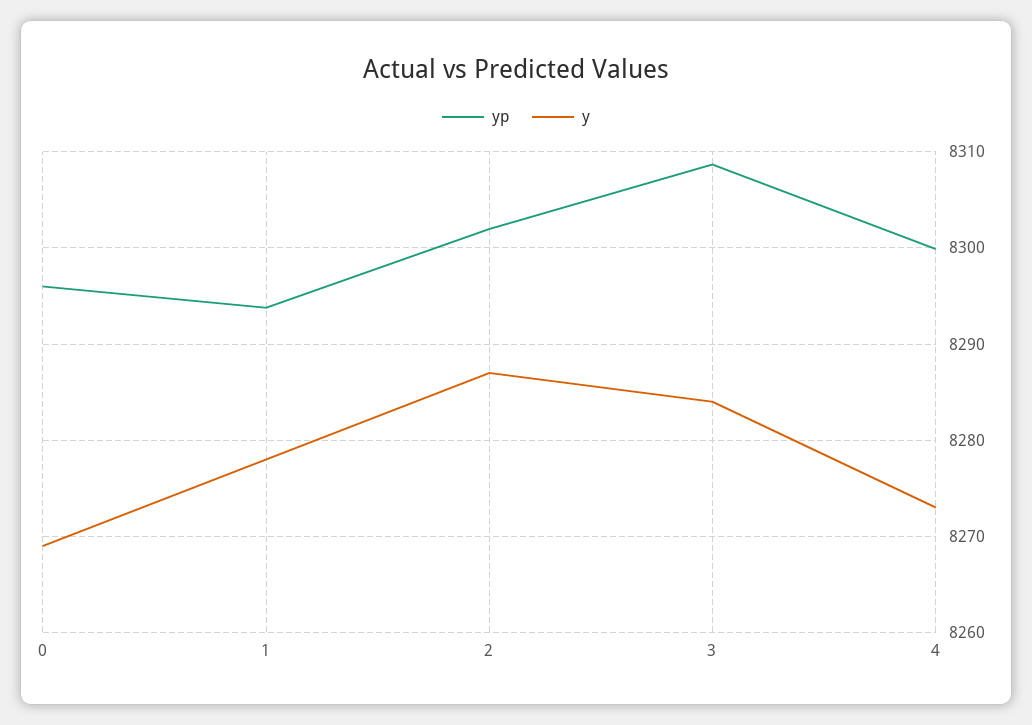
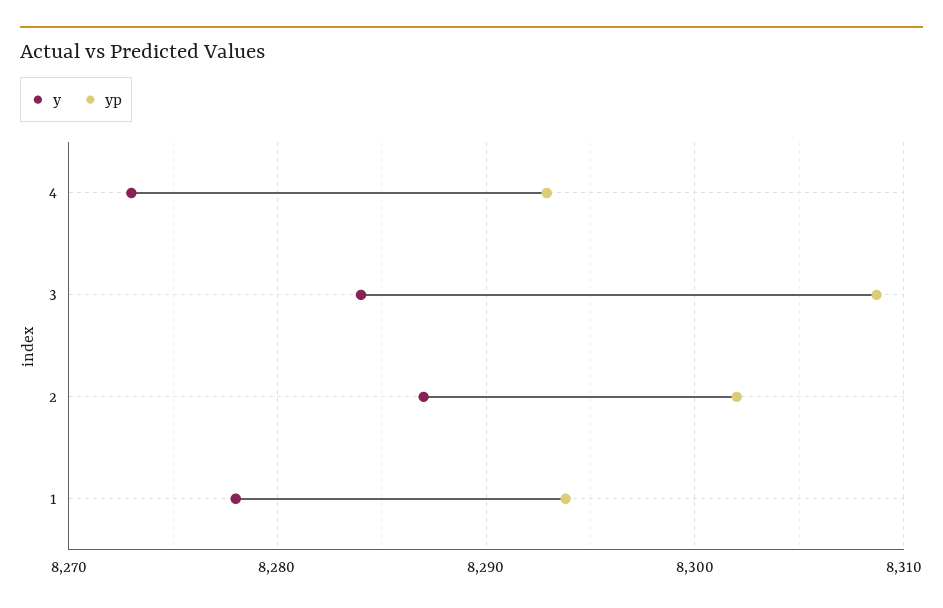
yp, 0: 8296 -> none
y, 0: 8269 -> none
yp, 4: 8300 -> 8293

